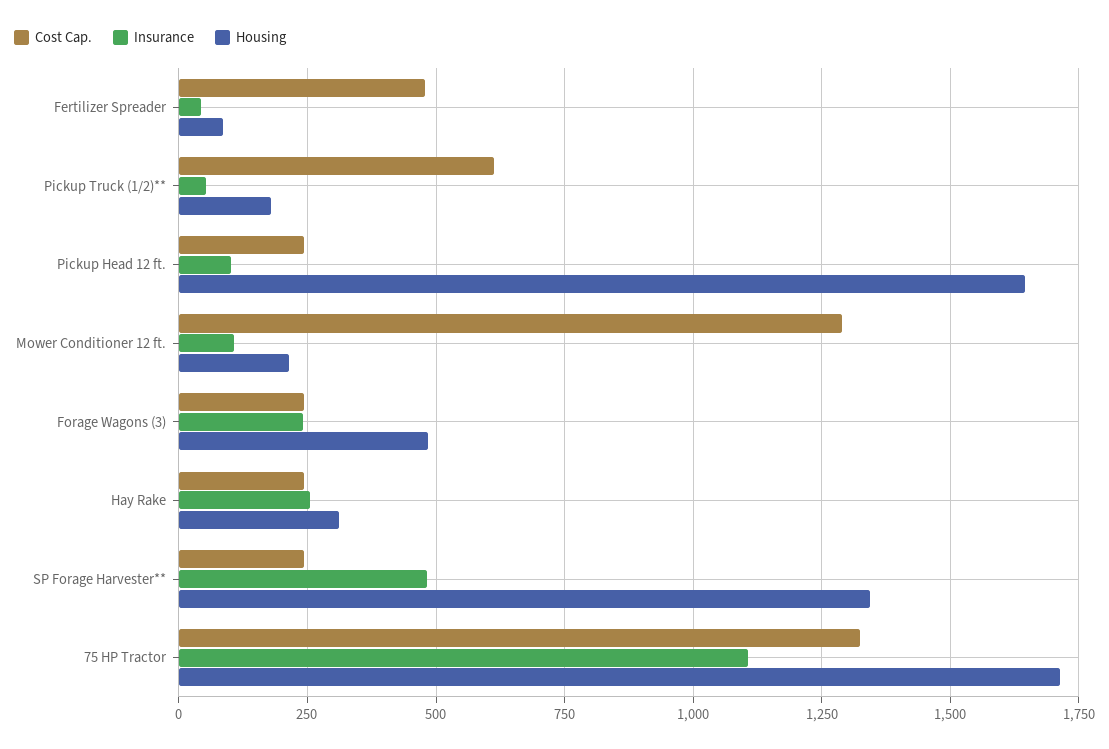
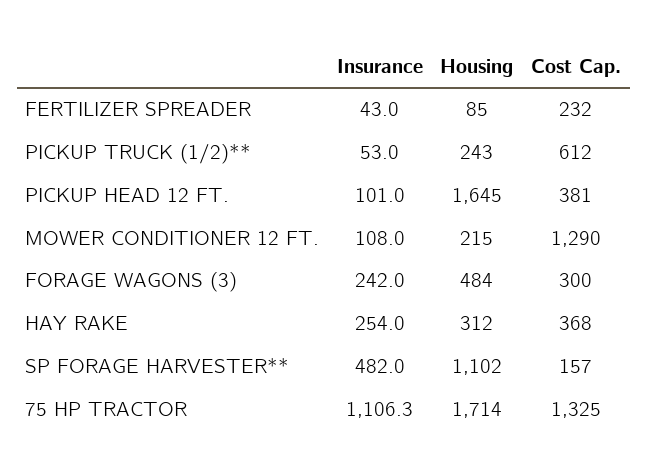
Cost Cap., Fertilizer Spreader: 475 -> 232
Housing, Pickup Truck (1/2)**: 175 -> 243
Cost Cap., Pickup Head 12 ft.: 250 -> 381
Cost Cap., Forage Wagons (3): 250 -> 300
Cost Cap., Hay Rake: 250 -> 368
Cost Cap., SP Forage Harvester**: 250 -> 157
Housing, SP Forage Harvester**: 1350 -> 1102

